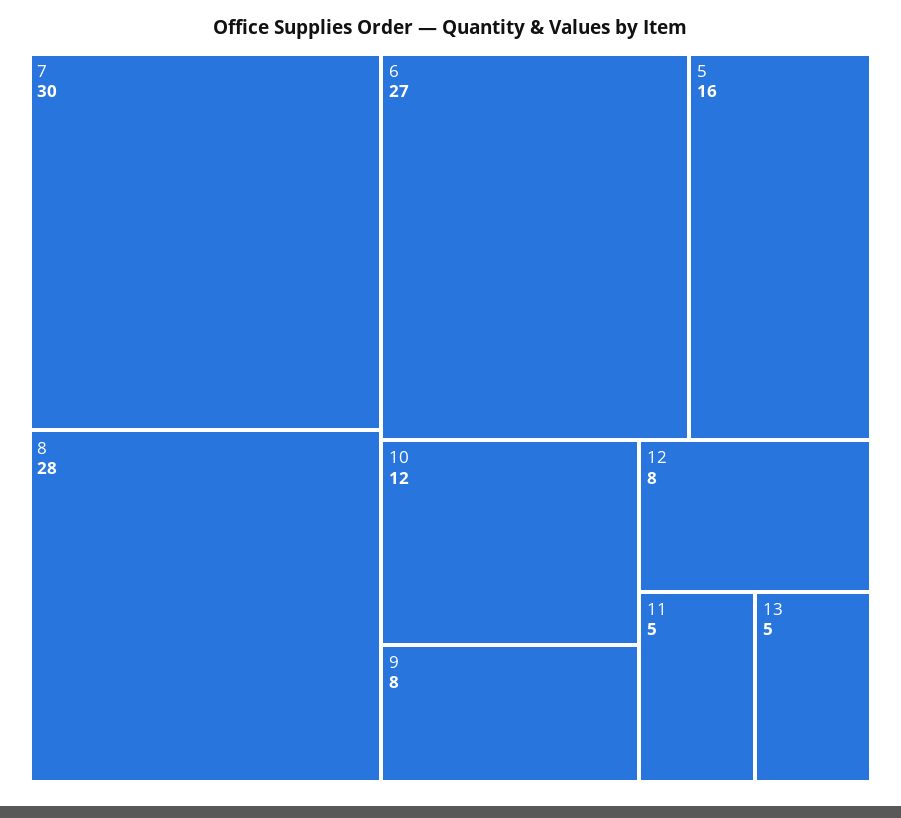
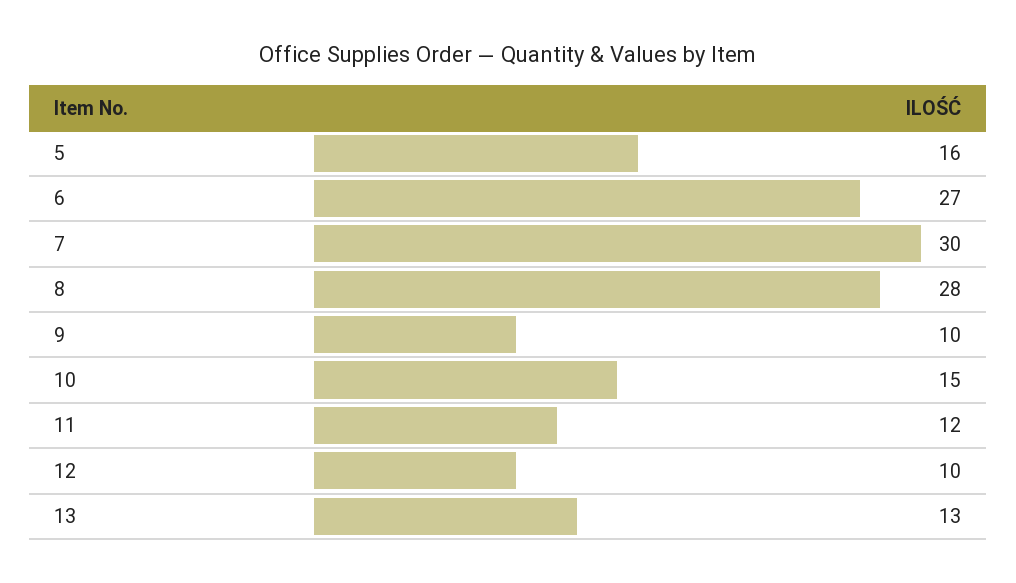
10: 12 -> 15
9: 8 -> 10
12: 8 -> 10
11: 5 -> 12
13: 5 -> 13

